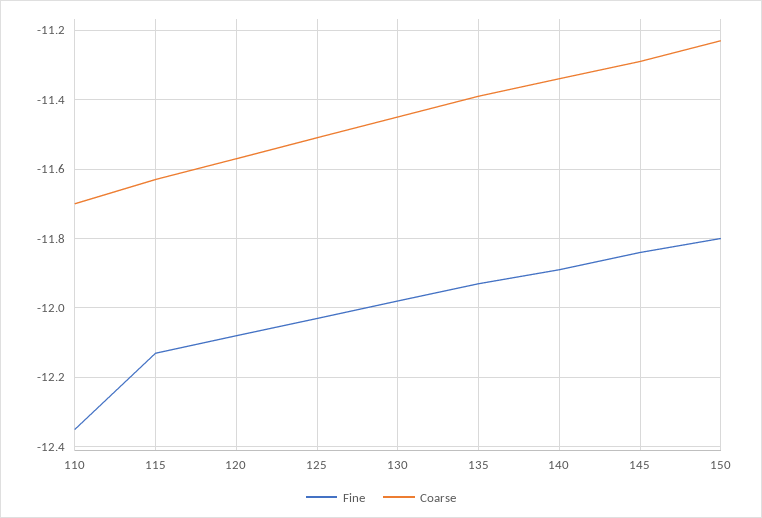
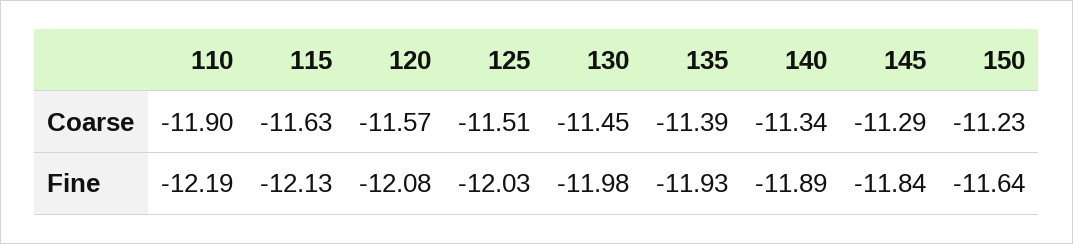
Fine, 110: -12.35 -> -12.19
Coarse, 110: -11.7 -> -11.9
Fine, 150: -11.8 -> -11.64

